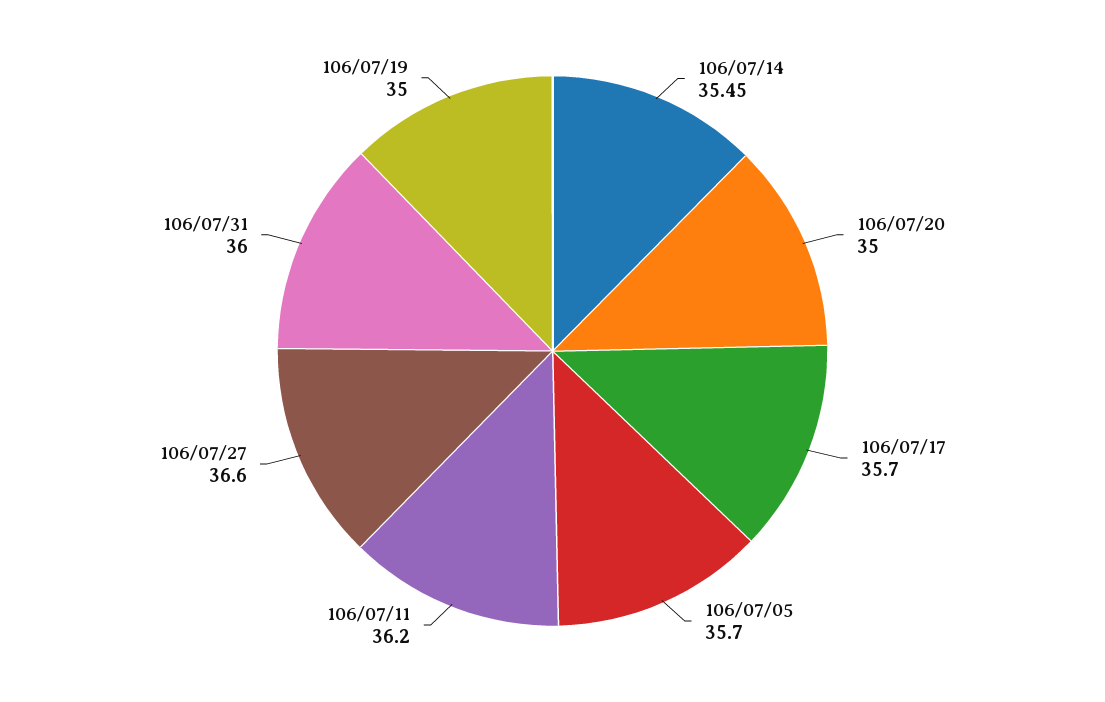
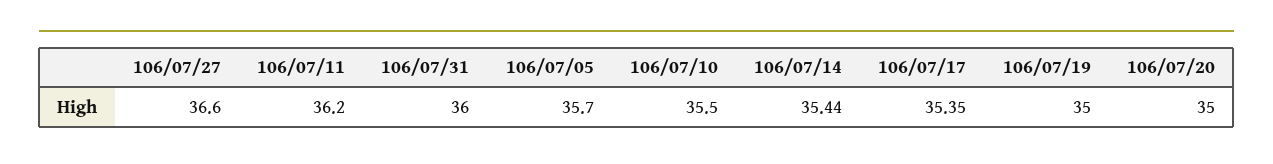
106/07/14: 35.45 -> 35.44
106/07/17: 35.7 -> 35.35
106/07/10: none -> 35.5

